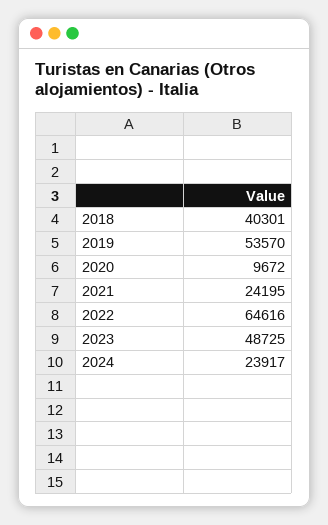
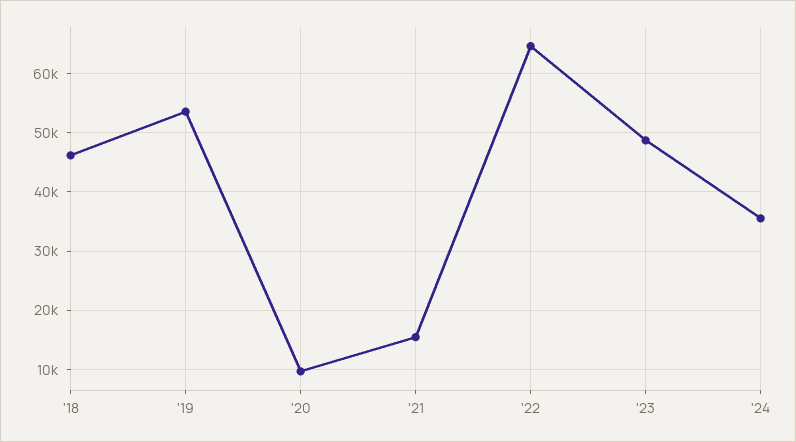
2018: 40301 -> 46000
2021: 24195 -> 16000
2024: 23917 -> 36000

